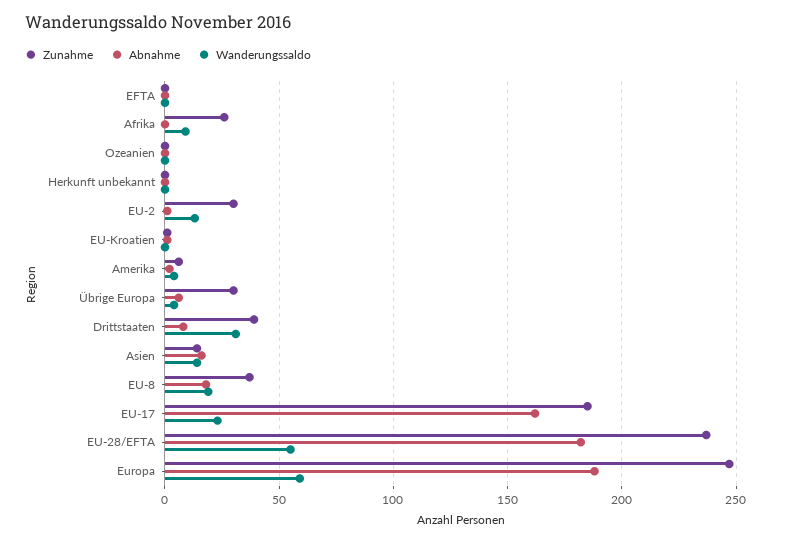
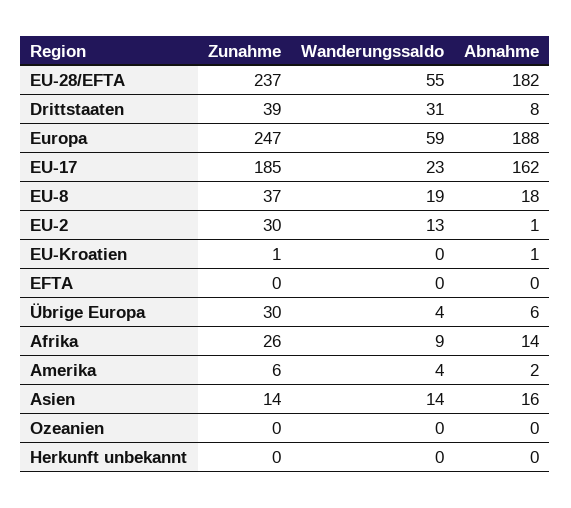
Abnahme, Afrika: 0 -> 14

